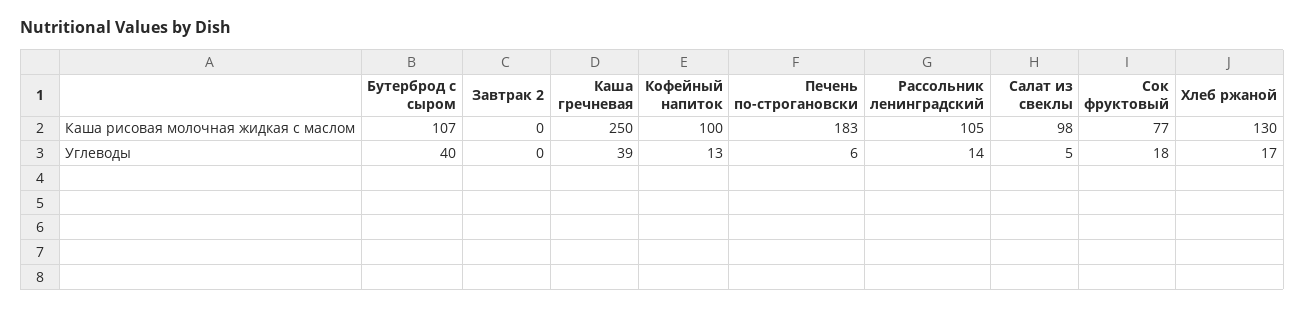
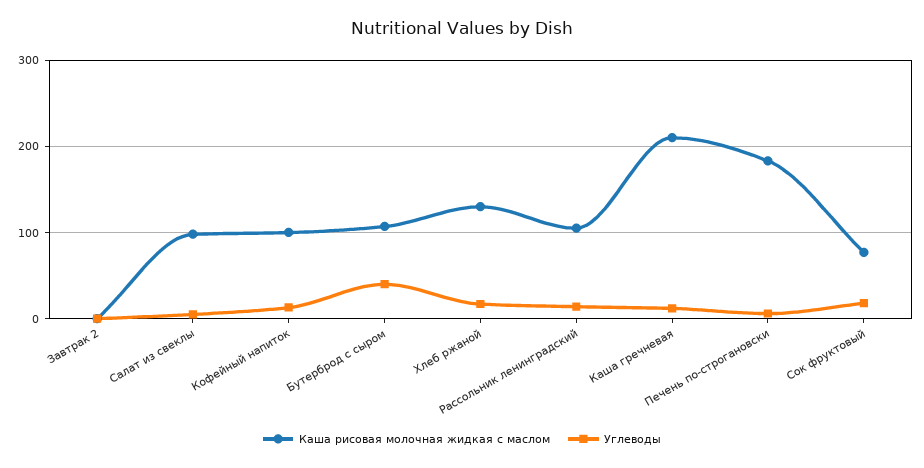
Каша рисовая молочная жидкая с маслом, Каша гречневая: 250 -> 210
Углеводы, Каша гречневая: 39 -> 10

